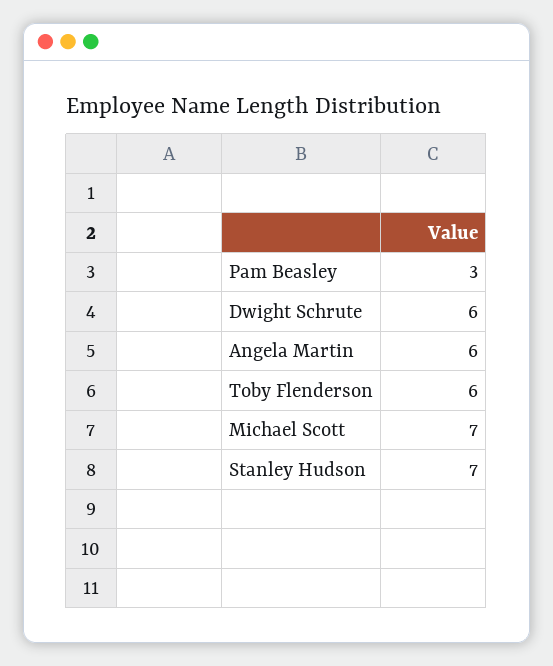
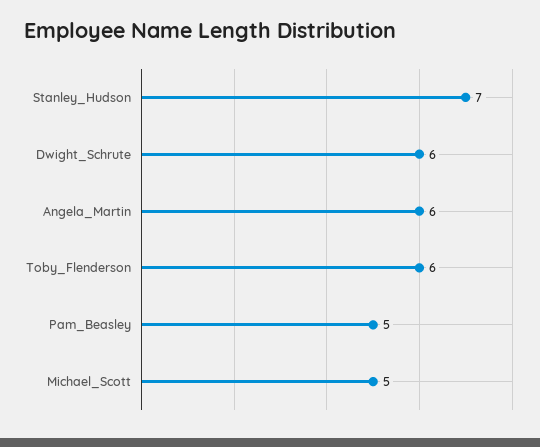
Pam Beasley: 3 -> 5
Michael Scott: 7 -> 5

